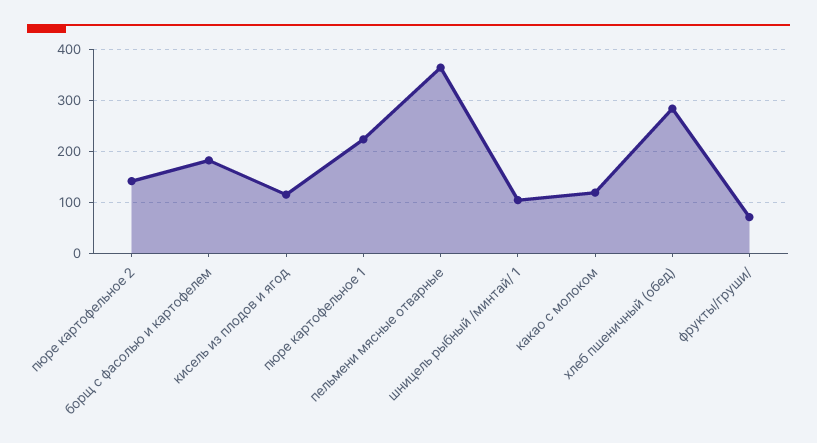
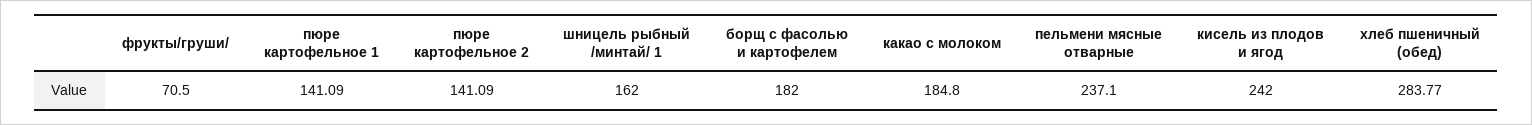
кисель из плодов и ягод: 120 -> 242
пюре картофельное 1: 220 -> 141.09
пельмени мясные отварные: 360 -> 237.1
шницель рыбный /минтай/ 1: 100 -> 162
какао с молоком: 120 -> 184.8

